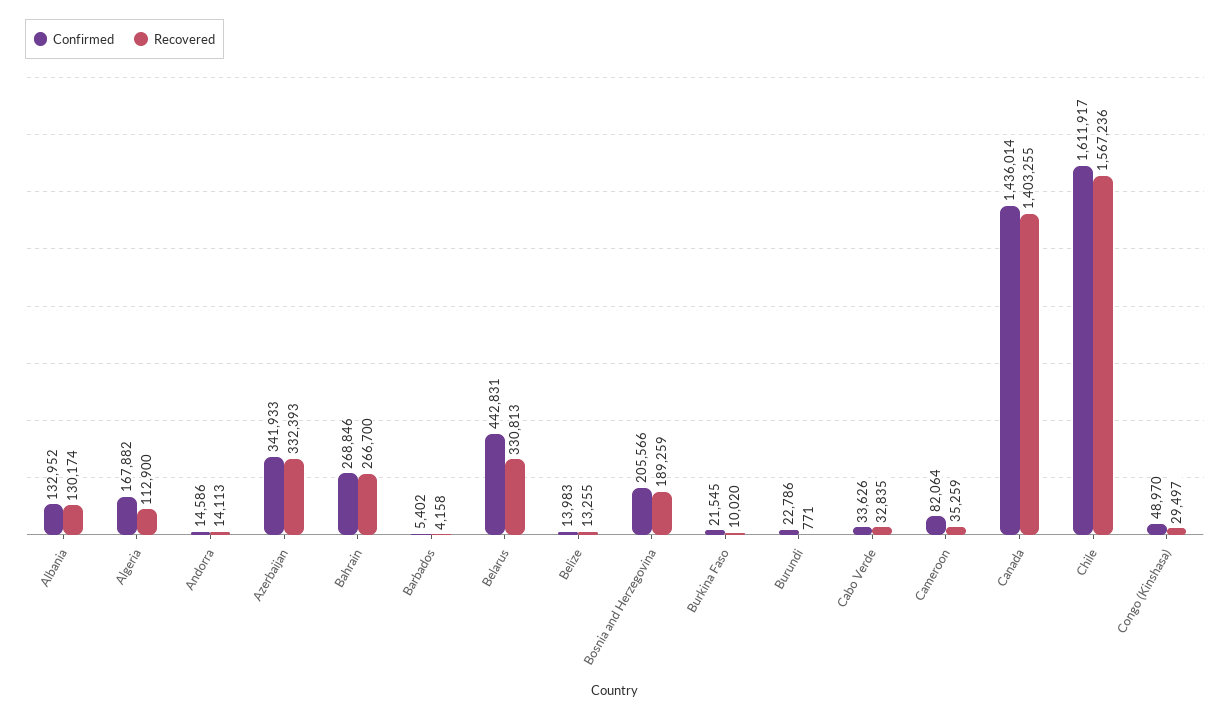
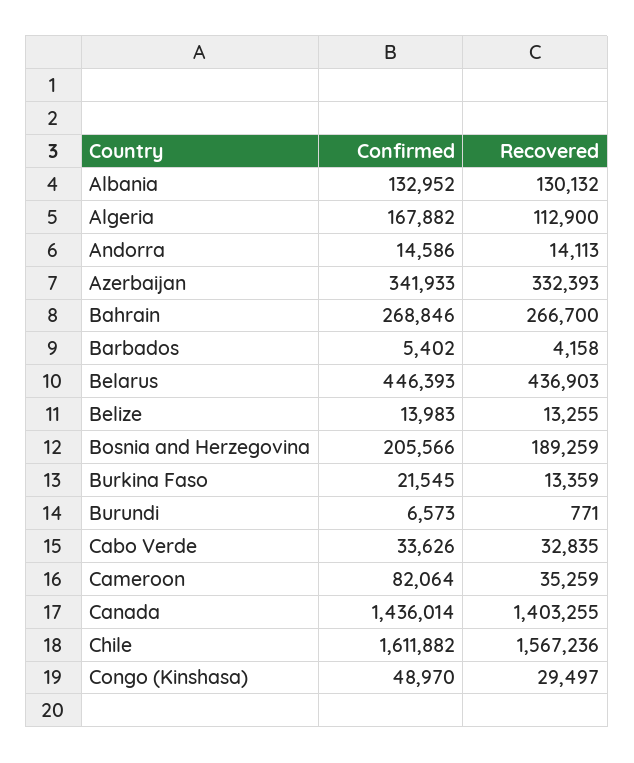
Recovered, Albania: 130174 -> 130132
Confirmed, Belarus: 442831 -> 446393
Recovered, Belarus: 330813 -> 436903
Recovered, Burkina Faso: 10020 -> 13359
Confirmed, Burundi: 22786 -> 6573
Confirmed, Chile: 1611917 -> 1611882

